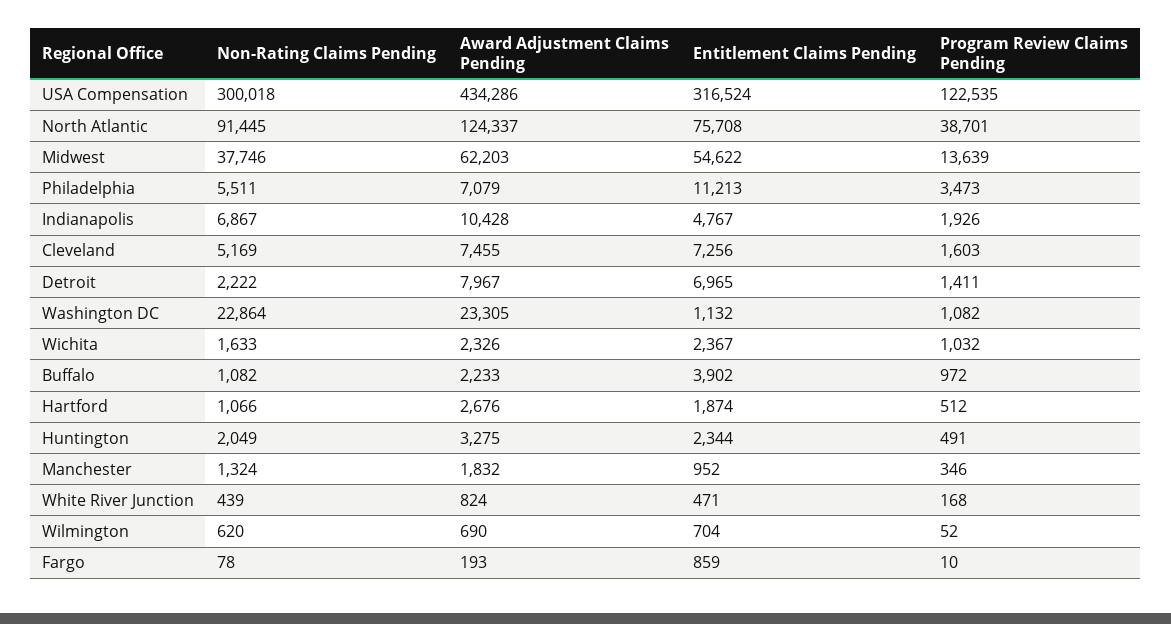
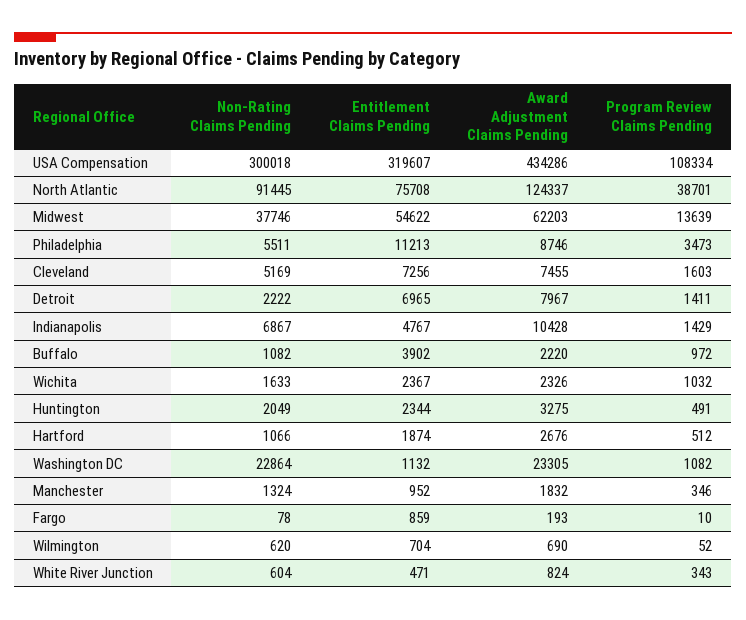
Entitlement Claims Pending, USA Compensation: 316524 -> 319607
Program Review Claims Pending, USA Compensation: 122535 -> 108334
Award Adjustment Claims Pending, Philadelphia: 7079 -> 8746
Program Review Claims Pending, Indianapolis: 1926 -> 1429
Award Adjustment Claims Pending, Buffalo: 2233 -> 2220
Non-Rating Claims Pending, White River Junction: 439 -> 604
Program Review Claims Pending, White River Junction: 168 -> 343

